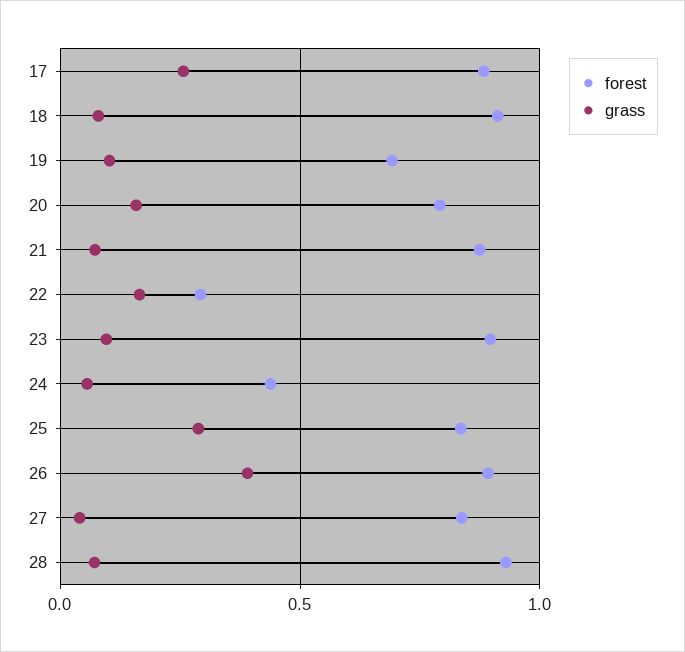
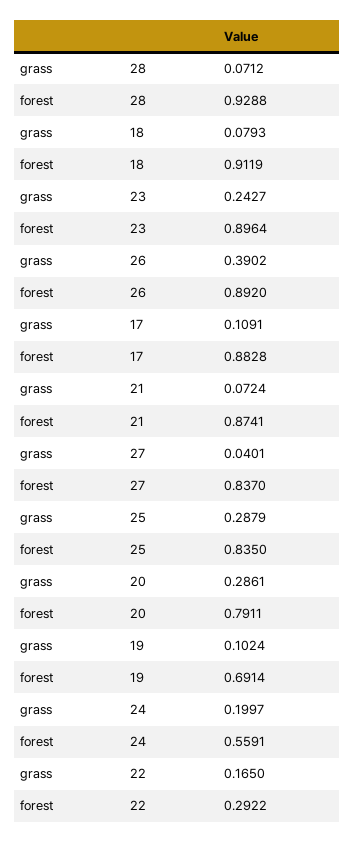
grass, 17: 0.25 -> 0.1091
grass, 20: 0.15 -> 0.2861
grass, 23: 0.1 -> 0.2427
forest, 24: 0.45 -> 0.5591
grass, 24: 0.05 -> 0.1997

